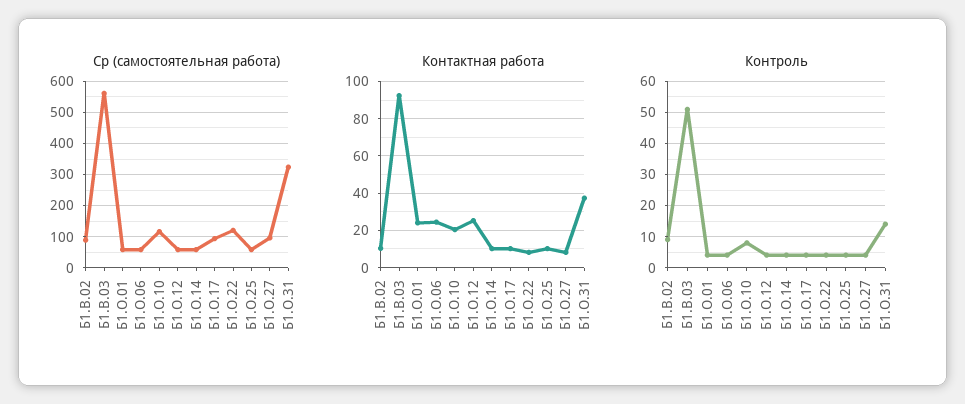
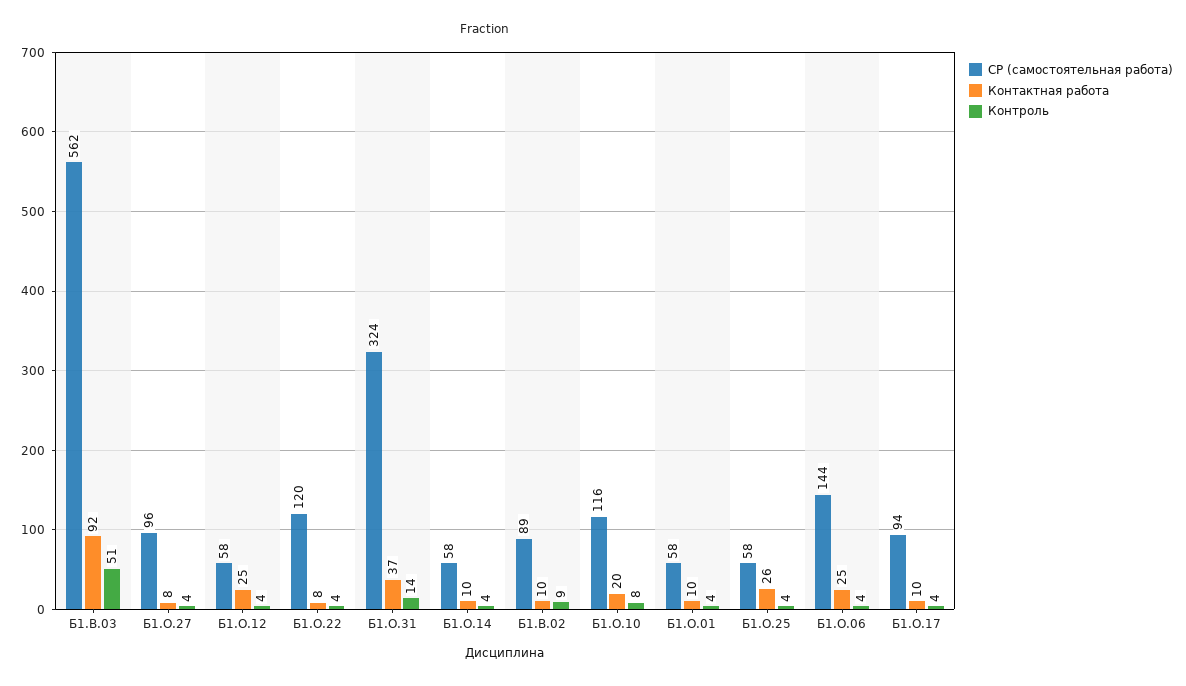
Ср (самостоятельная работа), Б1.О.06: 60 -> 144
Контактная работа, Б1.О.01: 25 -> 10
Контактная работа, Б1.О.25: 10 -> 26

